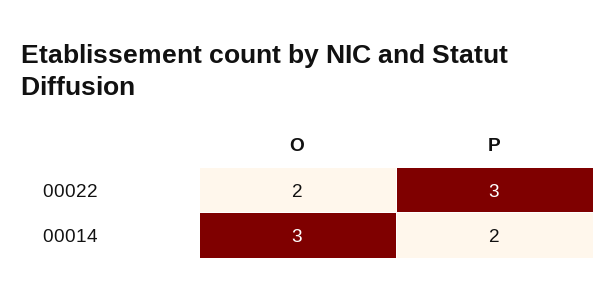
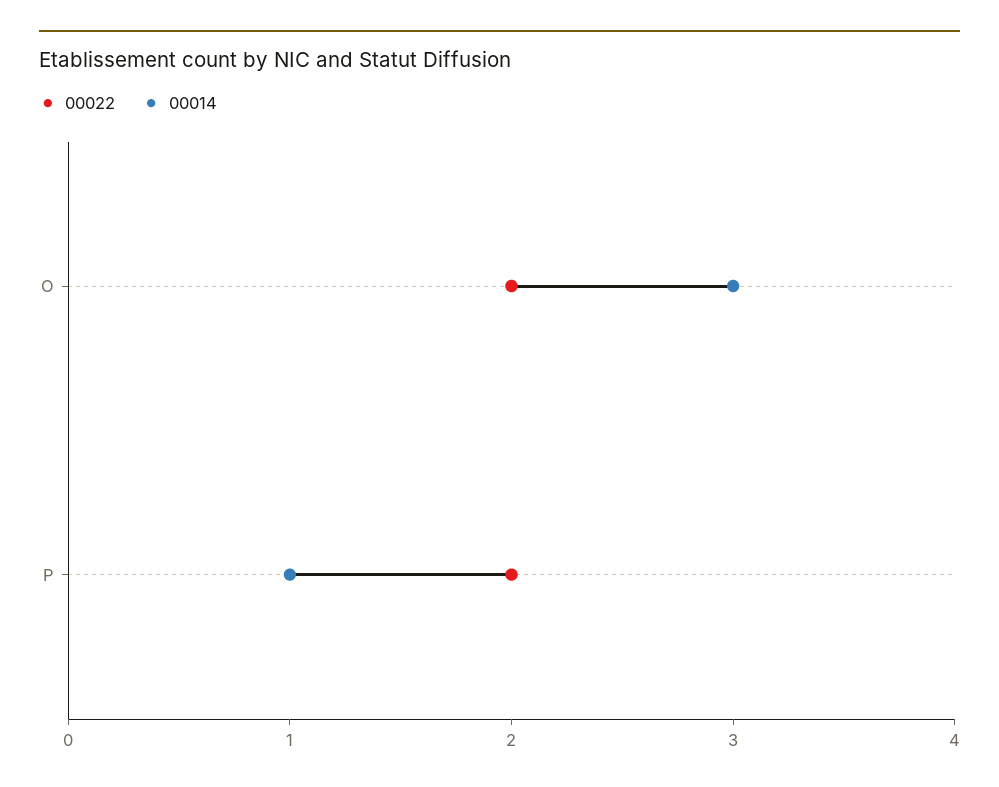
00022, P: 3 -> 2
00014, P: 2 -> 1

